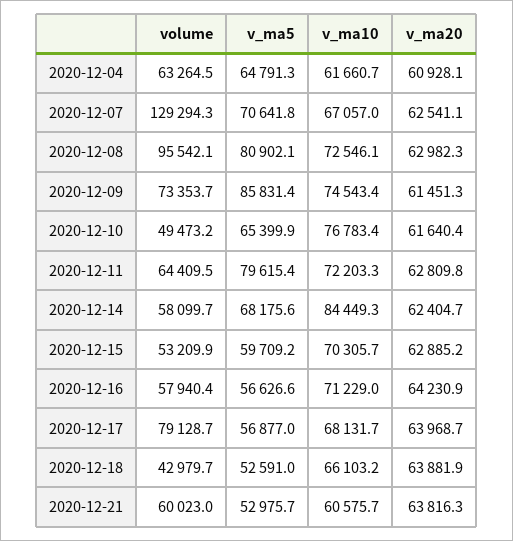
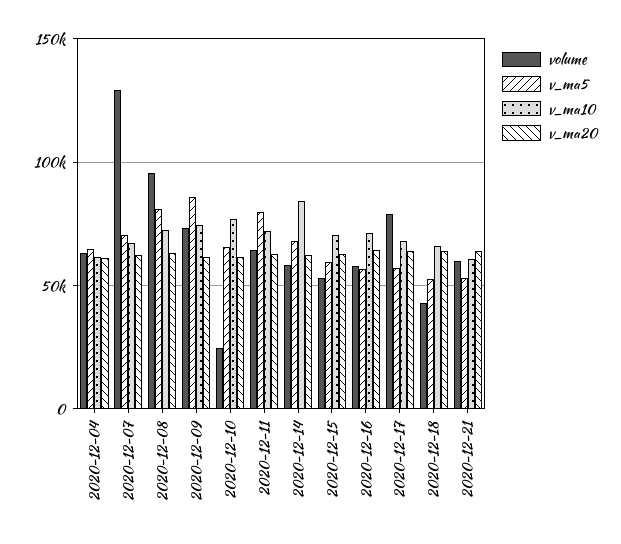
volume, 2020-12-10: 49473.2 -> 25000

